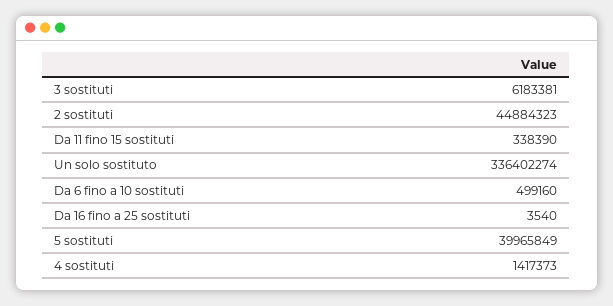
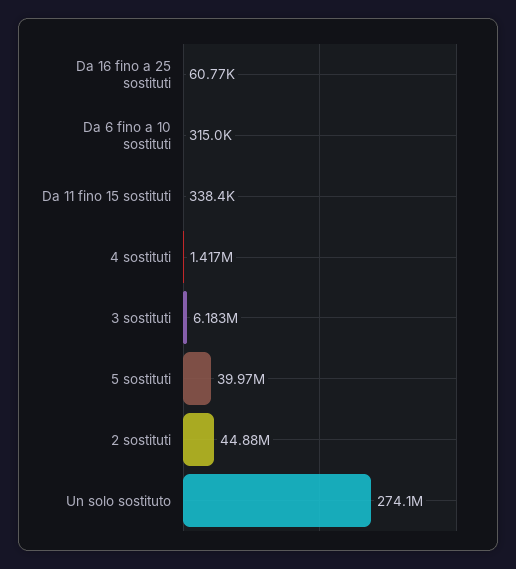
Un solo sostituto: 336402274 -> 274100000
Da 6 fino a 10 sostituti: 499160 -> 315000
Da 16 fino a 25 sostituti: 3540 -> 60770

